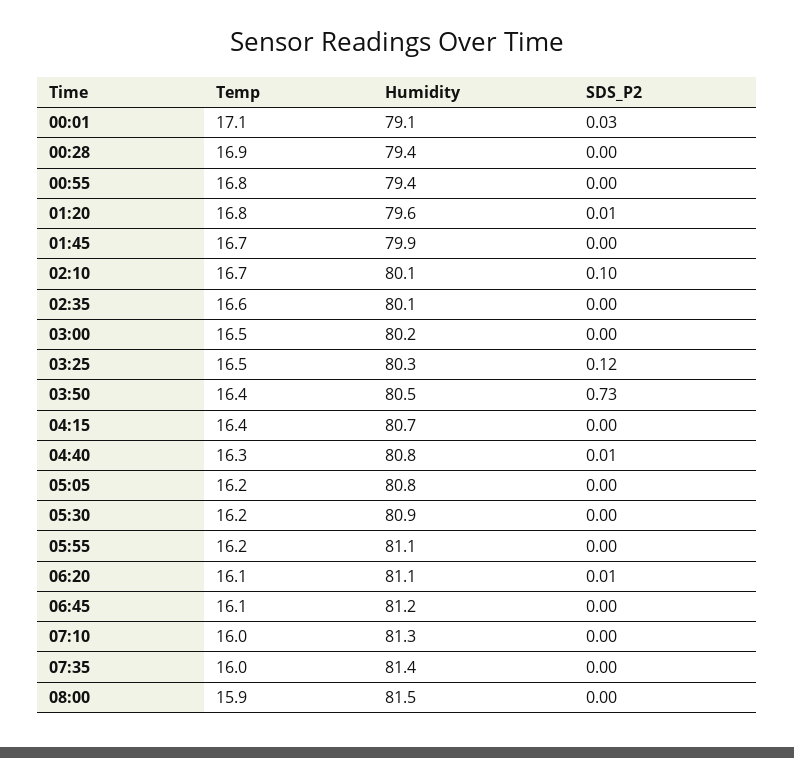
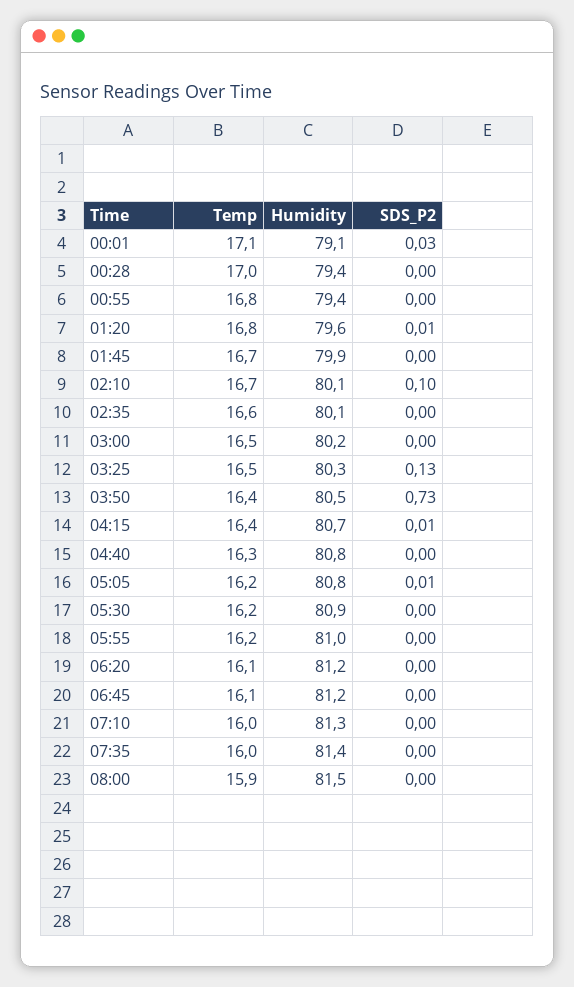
Temp, 00:28: 16.9 -> 17
SDS_P2, 03:25: 0.12 -> 0.13
SDS_P2, 04:15: 0 -> 0.01
SDS_P2, 04:40: 0.01 -> 0
SDS_P2, 05:05: 0 -> 0.01
Humidity, 05:55: 81.1 -> 81
Humidity, 06:20: 81.1 -> 81.2
SDS_P2, 06:20: 0.01 -> 0

